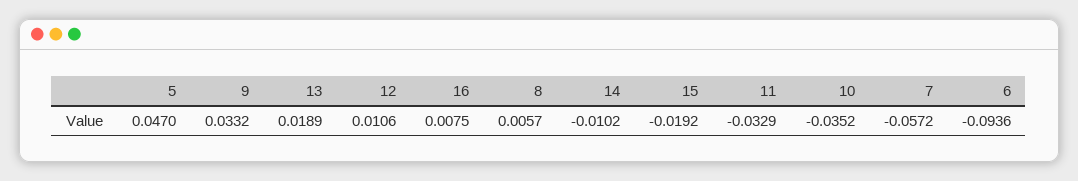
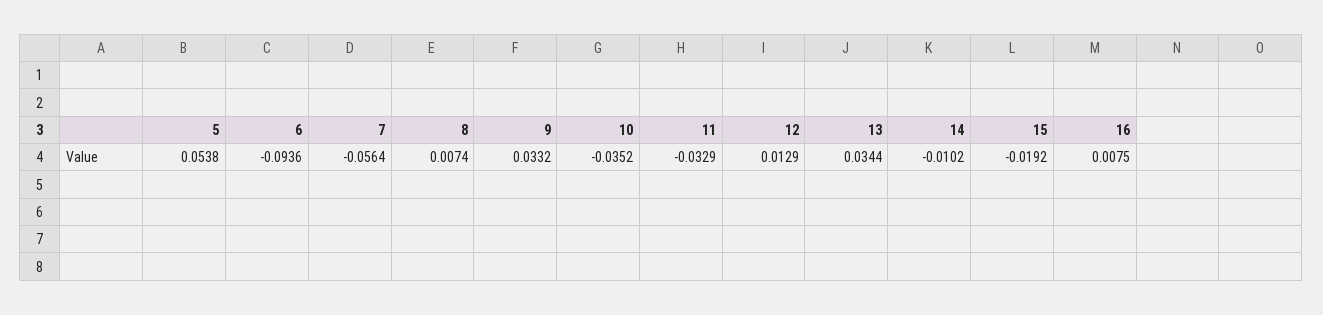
5: 0.047 -> 0.0538
13: 0.0189 -> 0.0344
12: 0.0106 -> 0.0129
8: 0.0057 -> 0.0074
7: -0.0572 -> -0.0564

